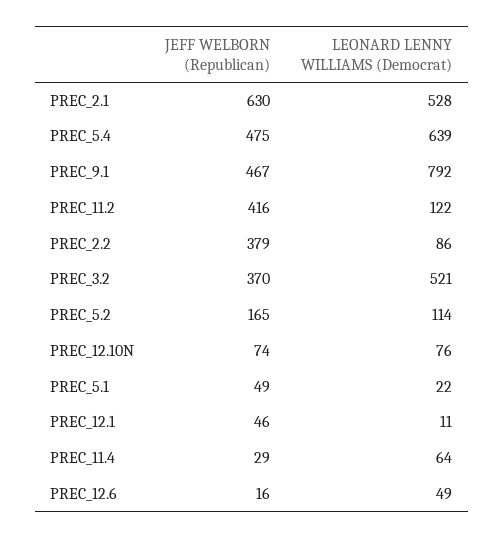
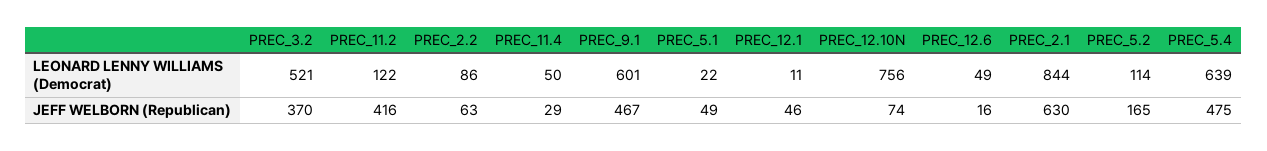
LEONARD LENNY WILLIAMS (Democrat), PREC_2.1: 528 -> 844
LEONARD LENNY WILLIAMS (Democrat), PREC_9.1: 792 -> 601
JEFF WELBORN (Republican), PREC_2.2: 379 -> 63
LEONARD LENNY WILLIAMS (Democrat), PREC_12.10N: 76 -> 756
LEONARD LENNY WILLIAMS (Democrat), PREC_11.4: 64 -> 50

